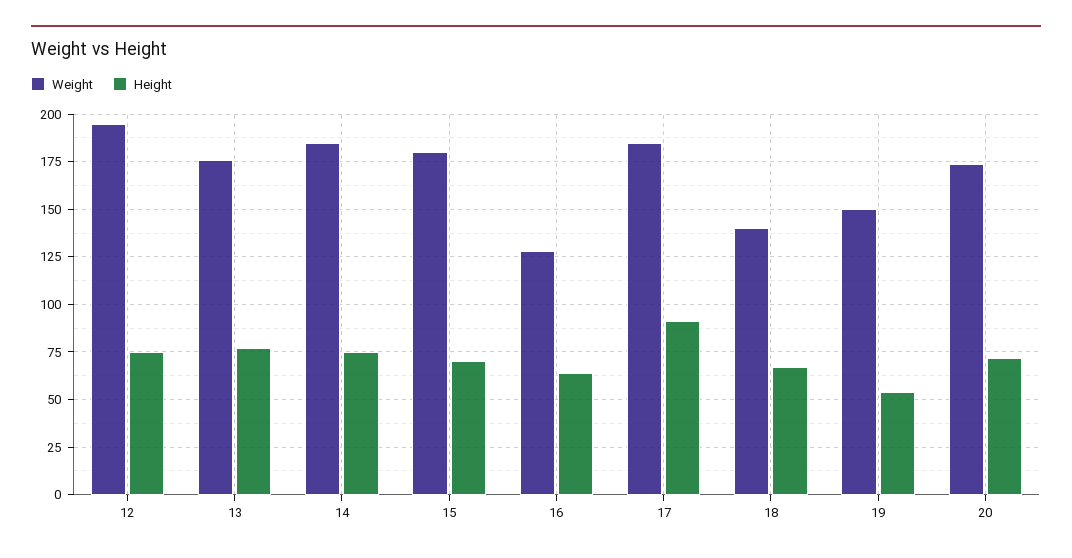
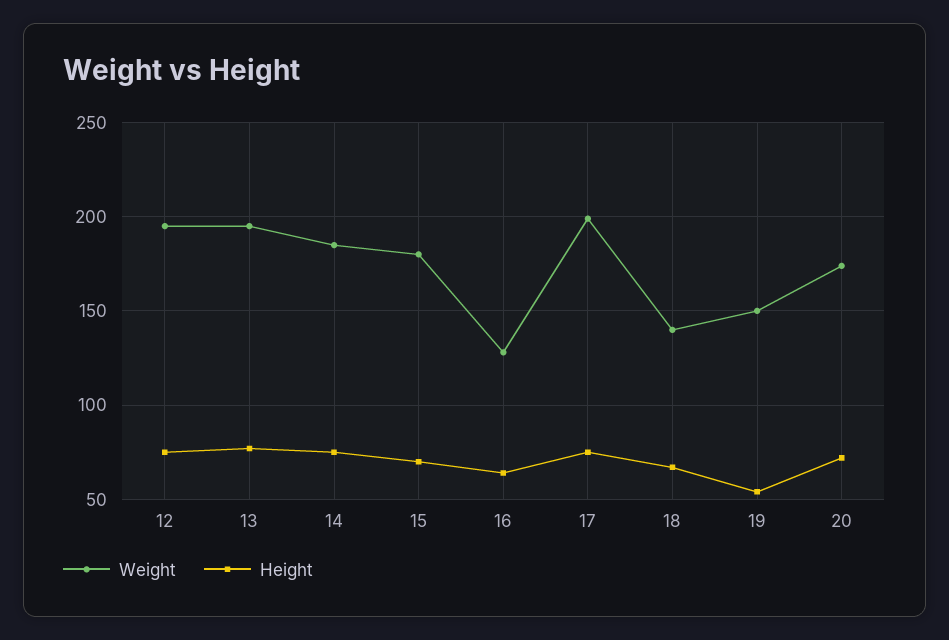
Weight, 13: 175 -> 195
Weight, 17: 185 -> 200
Height, 17: 90 -> 75

